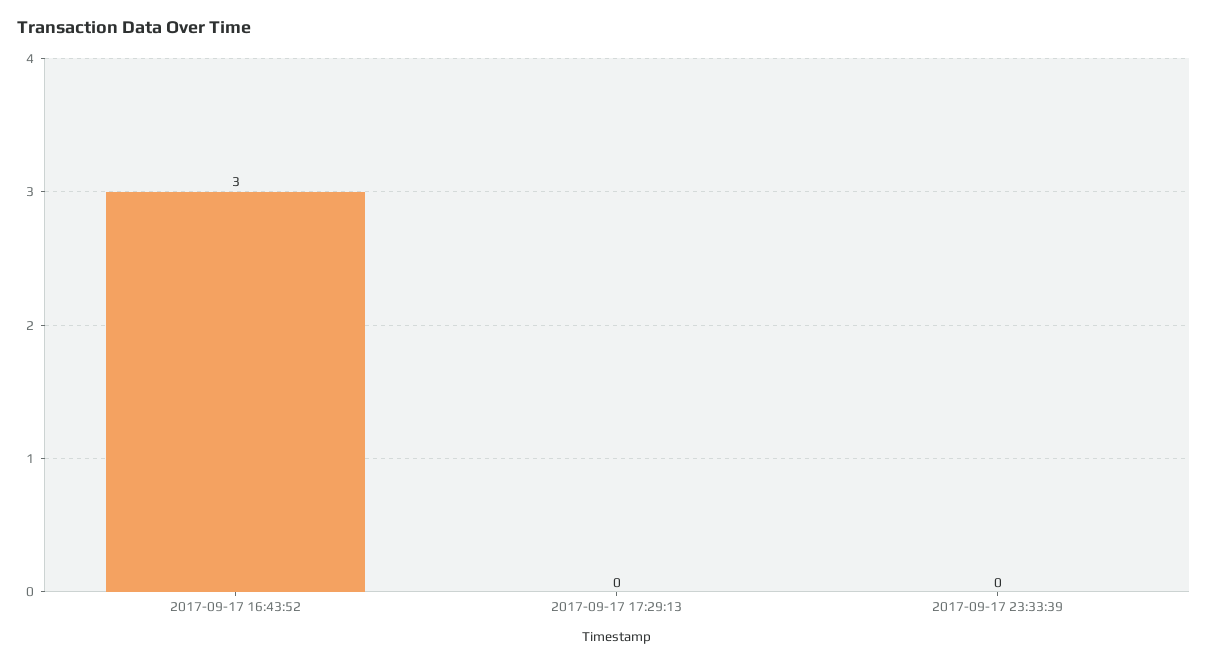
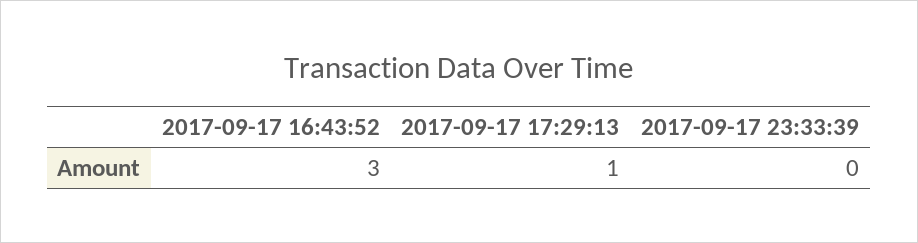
2017-09-17 17:29:13: 0 -> 1

